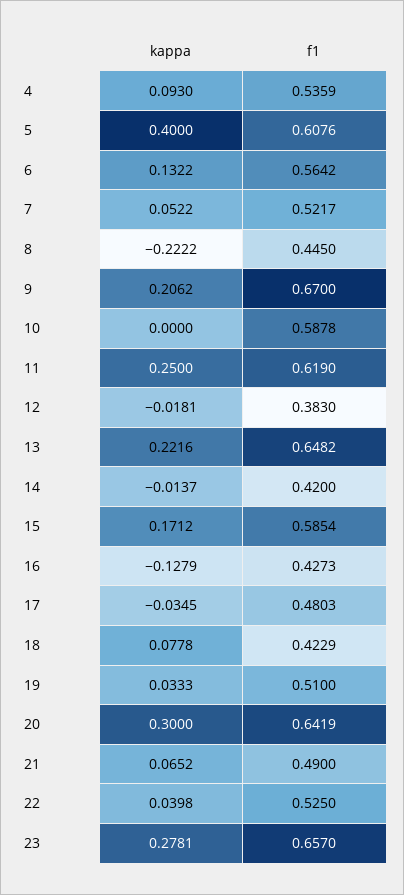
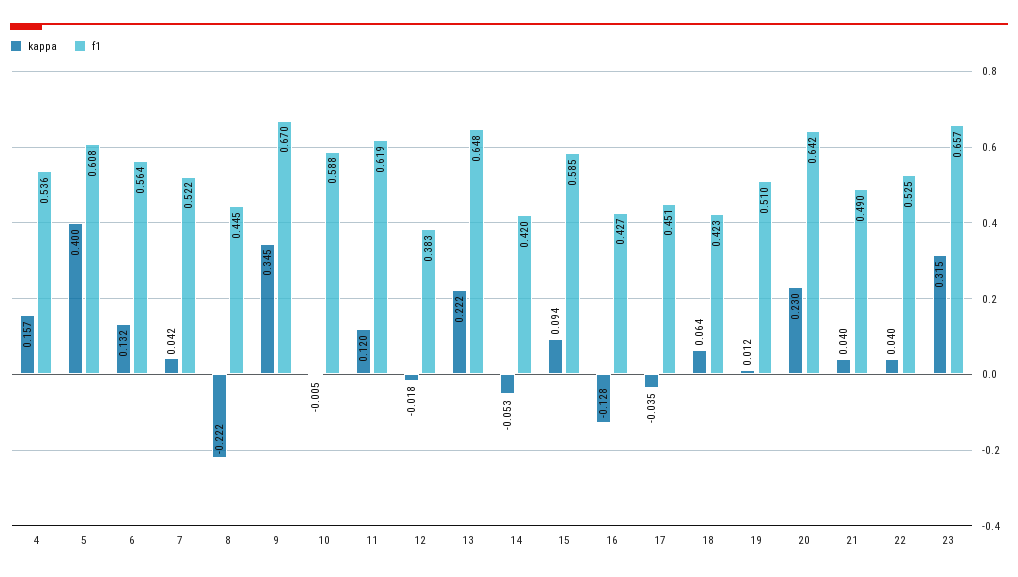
kappa, 4: 0.093 -> 0.157
kappa, 7: 0.0522 -> 0.042
kappa, 9: 0.2062 -> 0.345
kappa, 10: 0 -> -0.005
kappa, 11: 0.25 -> 0.12
kappa, 14: -0.0137 -> -0.053
kappa, 15: 0.1712 -> 0.094
f1, 17: 0.4803 -> 0.451
kappa, 18: 0.0778 -> 0.064
kappa, 19: 0.0333 -> 0.012
kappa, 20: 0.3 -> 0.23
kappa, 21: 0.0652 -> 0.04
kappa, 23: 0.2781 -> 0.315

